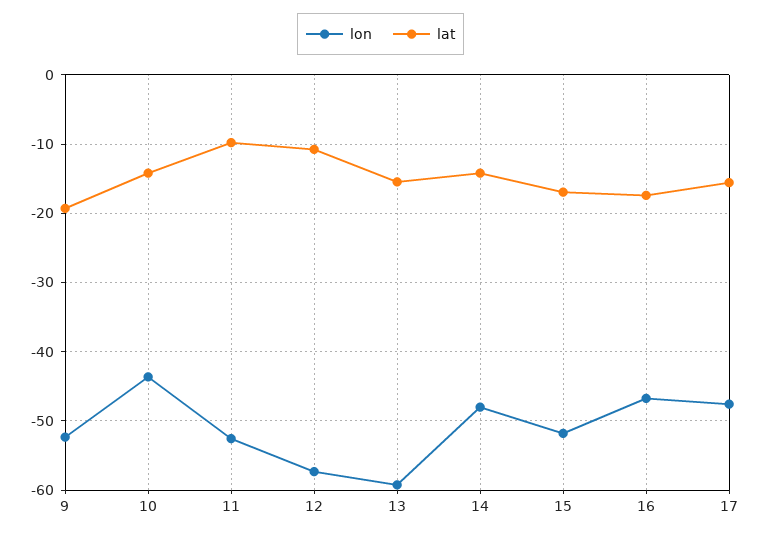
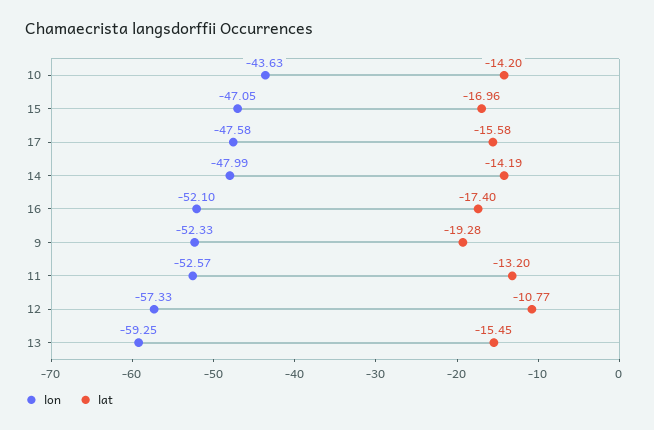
lat, 11: -10 -> -13.2
lon, 15: -52 -> -47.05
lon, 16: -47 -> -52.1

